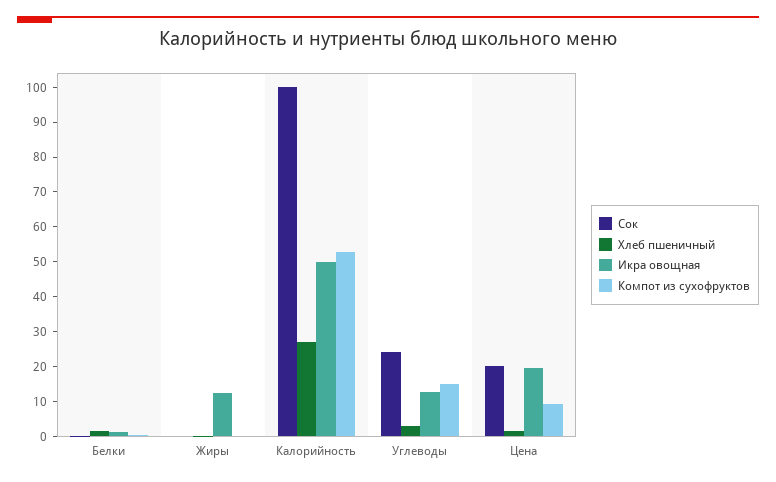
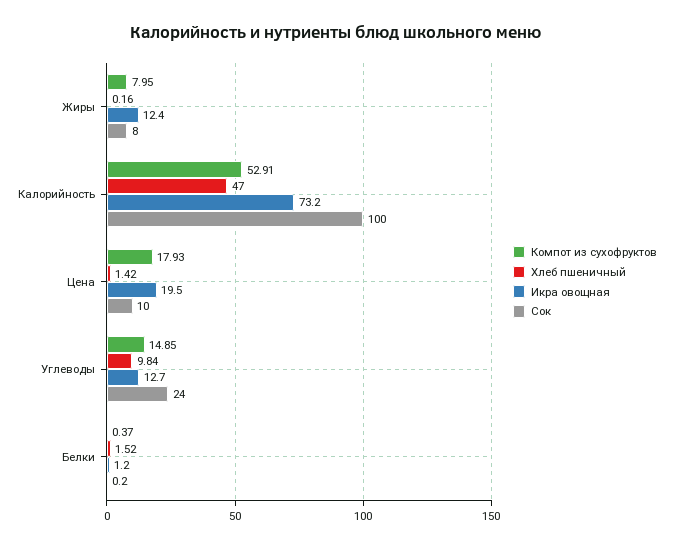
Сок, Жиры: 0 -> 8
Компот из сухофруктов, Жиры: 0 -> 7.95
Хлеб пшеничный, Калорийность: 27.5 -> 47
Икра овощная, Калорийность: 50 -> 73.2
Хлеб пшеничный, Углеводы: 2.5 -> 9.84
Сок, Цена: 20 -> 10
Компот из сухофруктов, Цена: 10 -> 17.93

